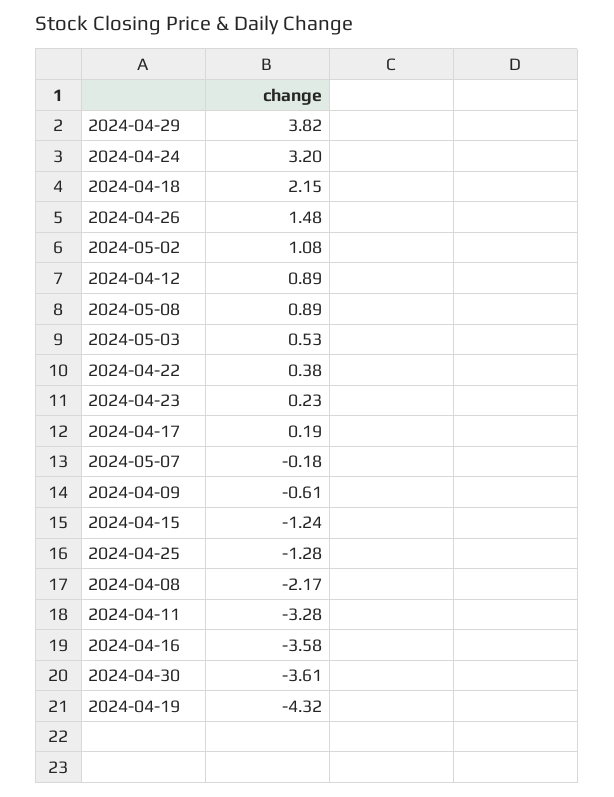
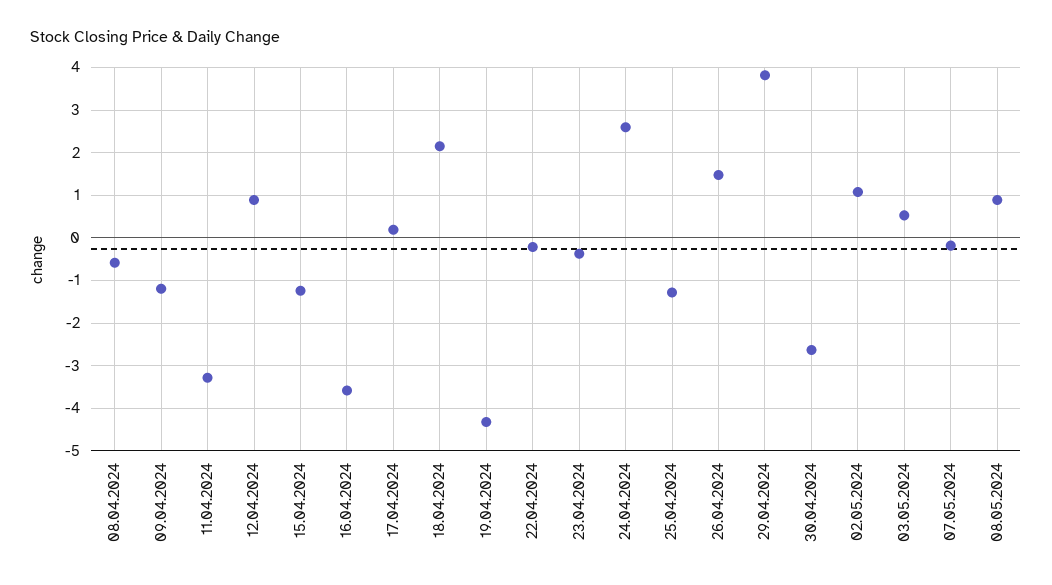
2024-04-24: 3.2 -> 2.6
2024-04-22: 0.38 -> -0.2
2024-04-23: 0.23 -> -0.4
2024-04-09: -0.61 -> -1.2
2024-04-08: -2.17 -> -0.6
2024-04-30: -3.61 -> -2.6

